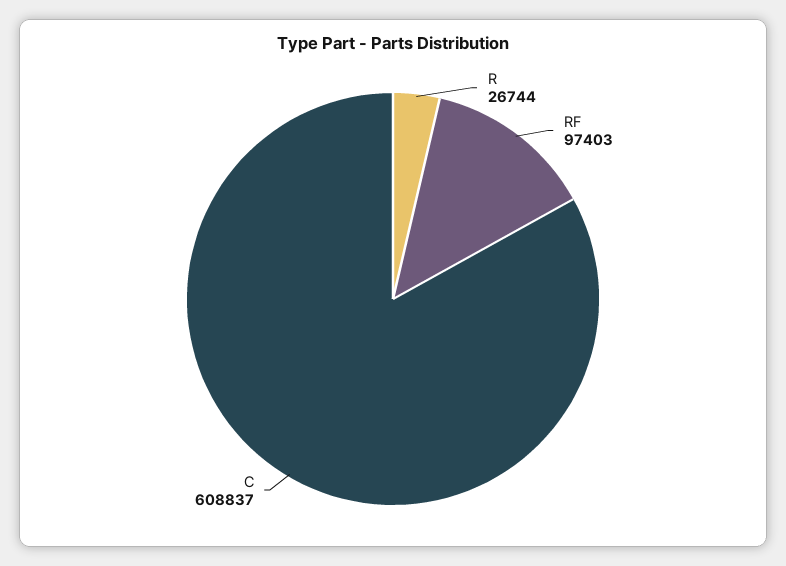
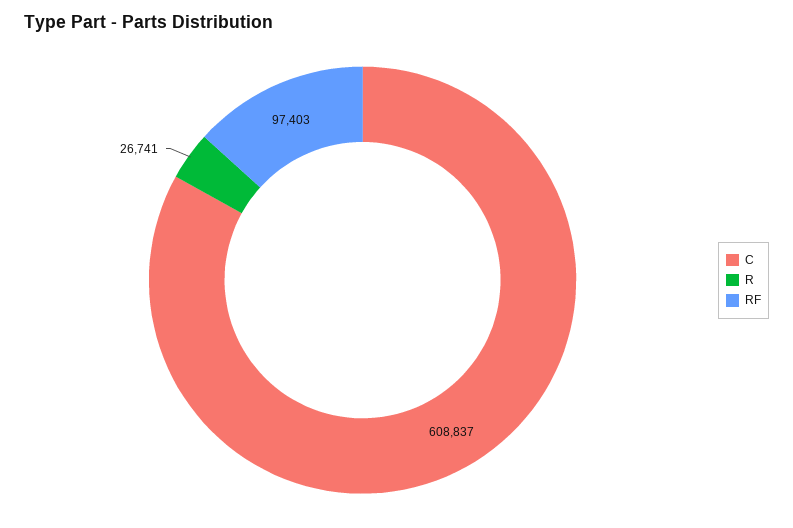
R: 26744 -> 26741

